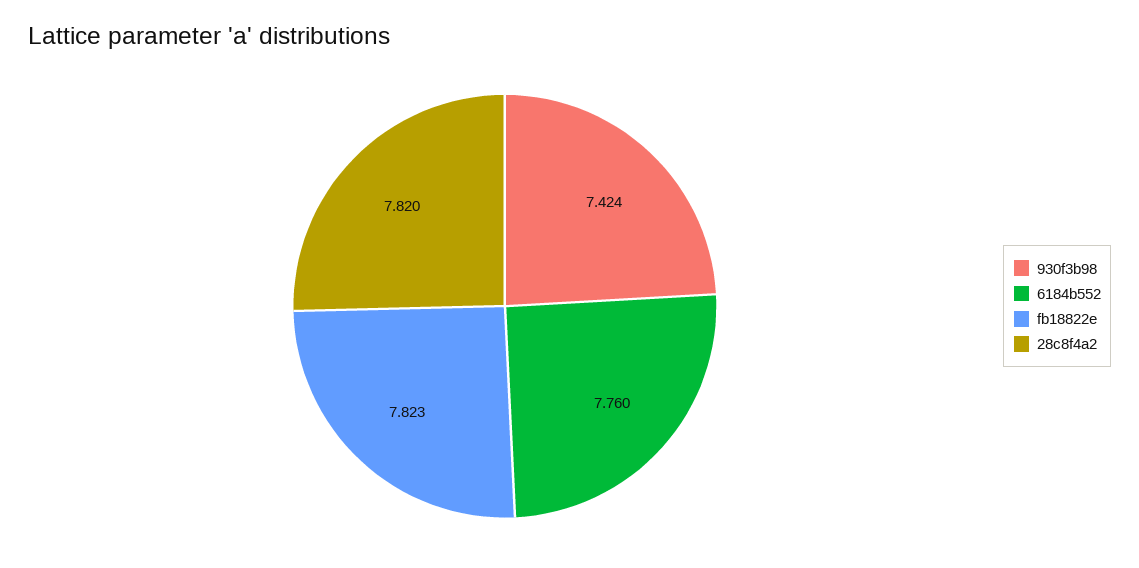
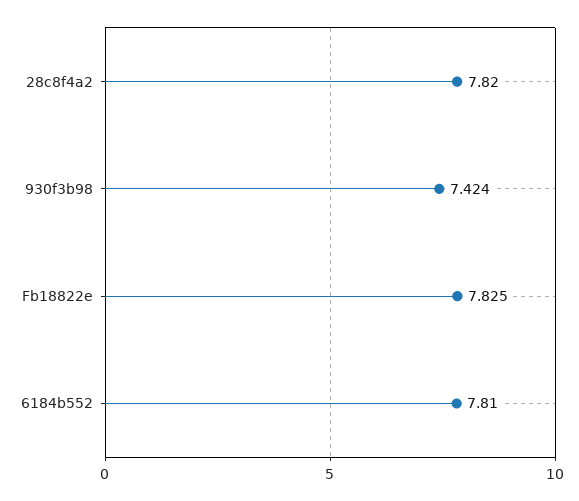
6184b552: 7.76 -> 7.81
fb18822e: 7.823 -> 7.825

